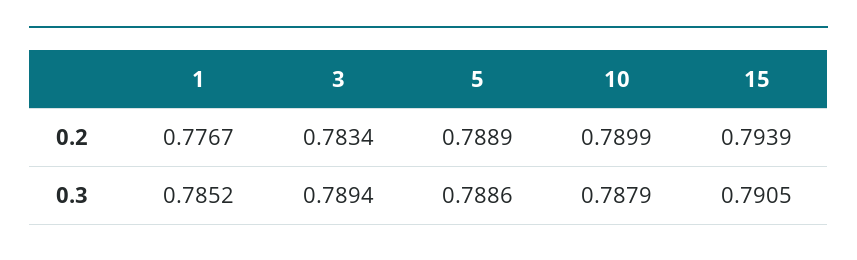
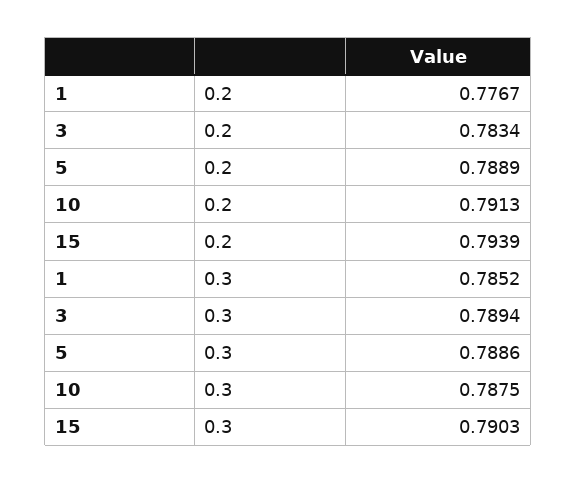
10, 0.2: 0.7899 -> 0.7913
10, 0.3: 0.7879 -> 0.7875
15, 0.3: 0.7905 -> 0.7903

